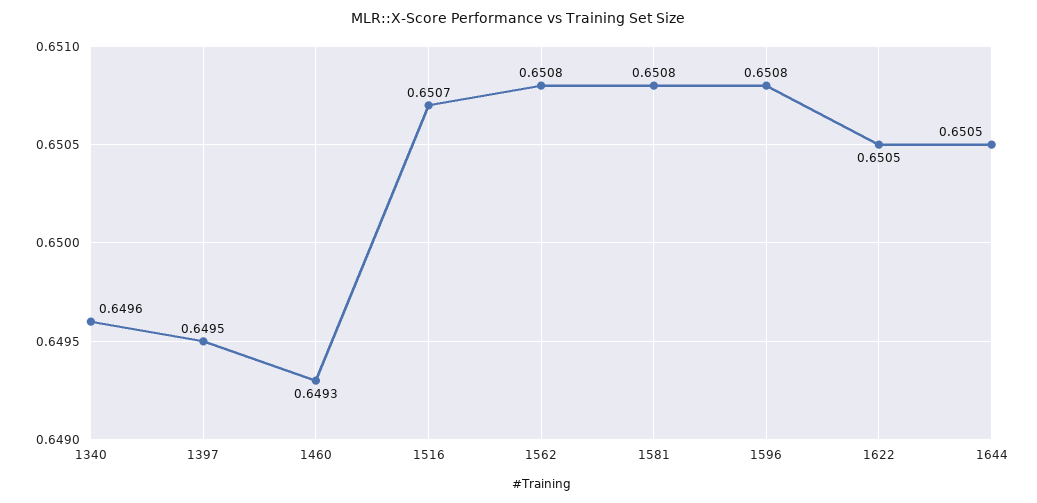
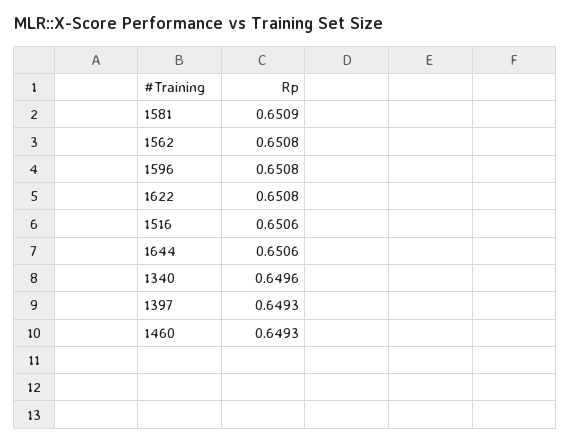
1397: 0.6495 -> 0.6493
1516: 0.6507 -> 0.6506
1581: 0.6508 -> 0.6509
1622: 0.6505 -> 0.6508
1644: 0.6505 -> 0.6506

